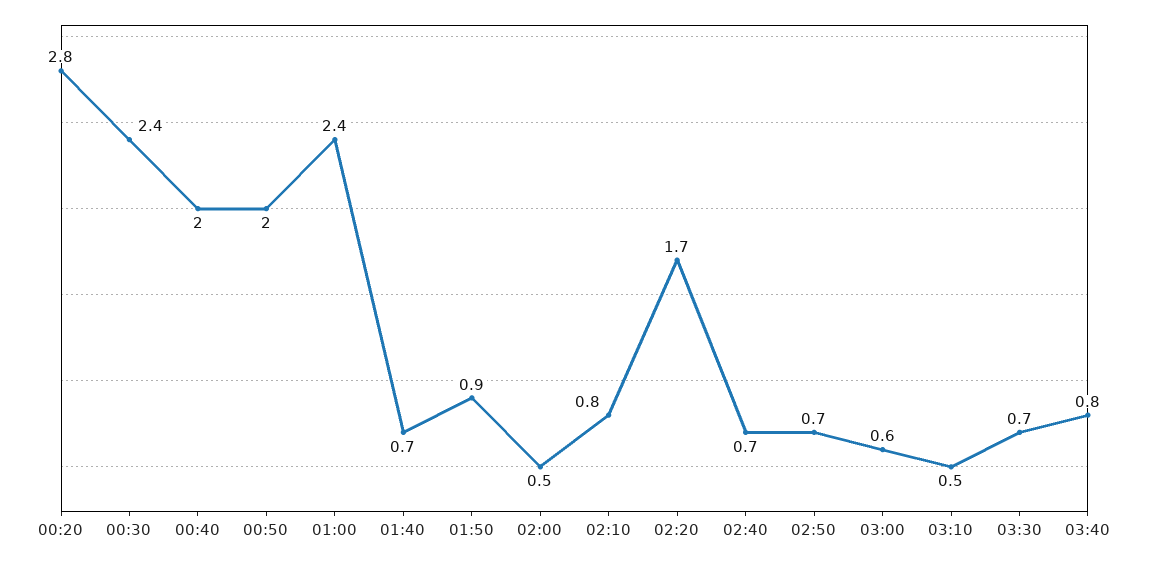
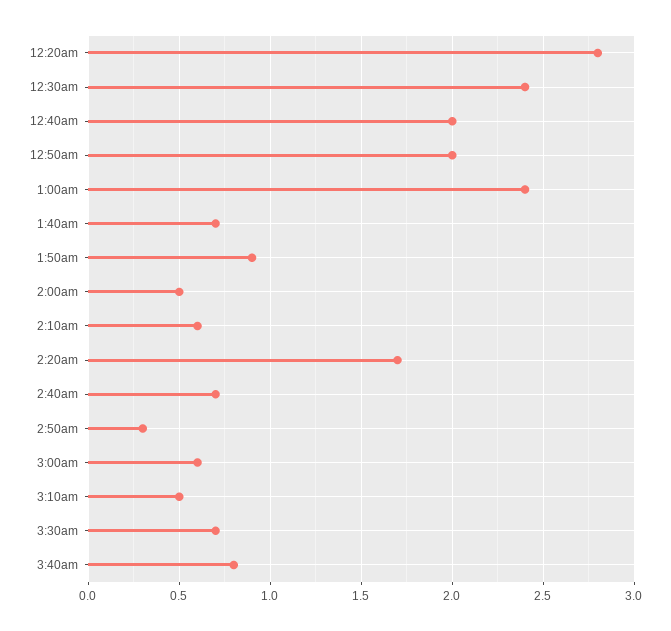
02:10: 0.8 -> 0.6
02:50: 0.7 -> 0.3

